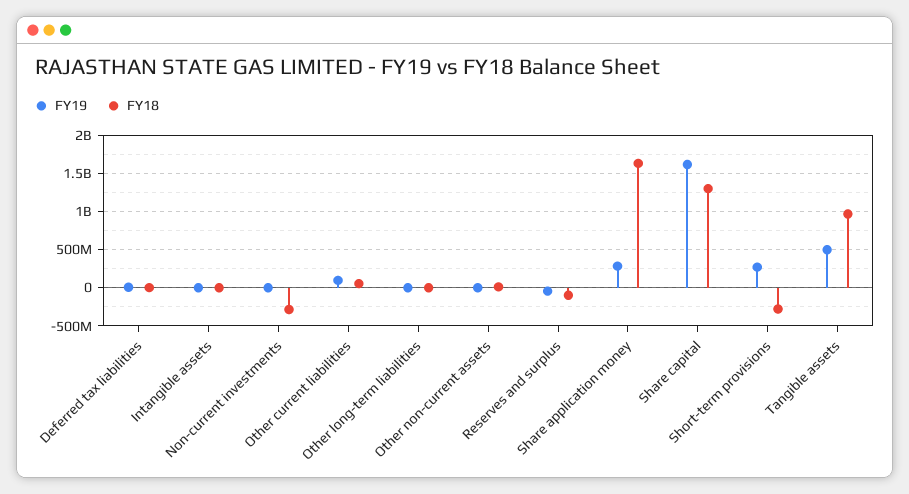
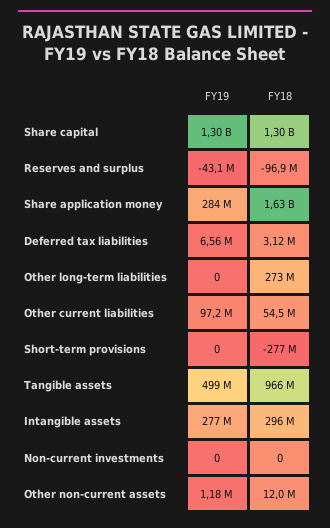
FY19, Intangible assets: 0 -> 277000000
FY18, Intangible assets: 0 -> 296000000
FY18, Non-current investments: -300000000 -> 0
FY18, Other long-term liabilities: 0 -> 273000000
FY19, Share capital: 1600000000 -> 1300000000
FY19, Short-term provisions: 300000000 -> 0

